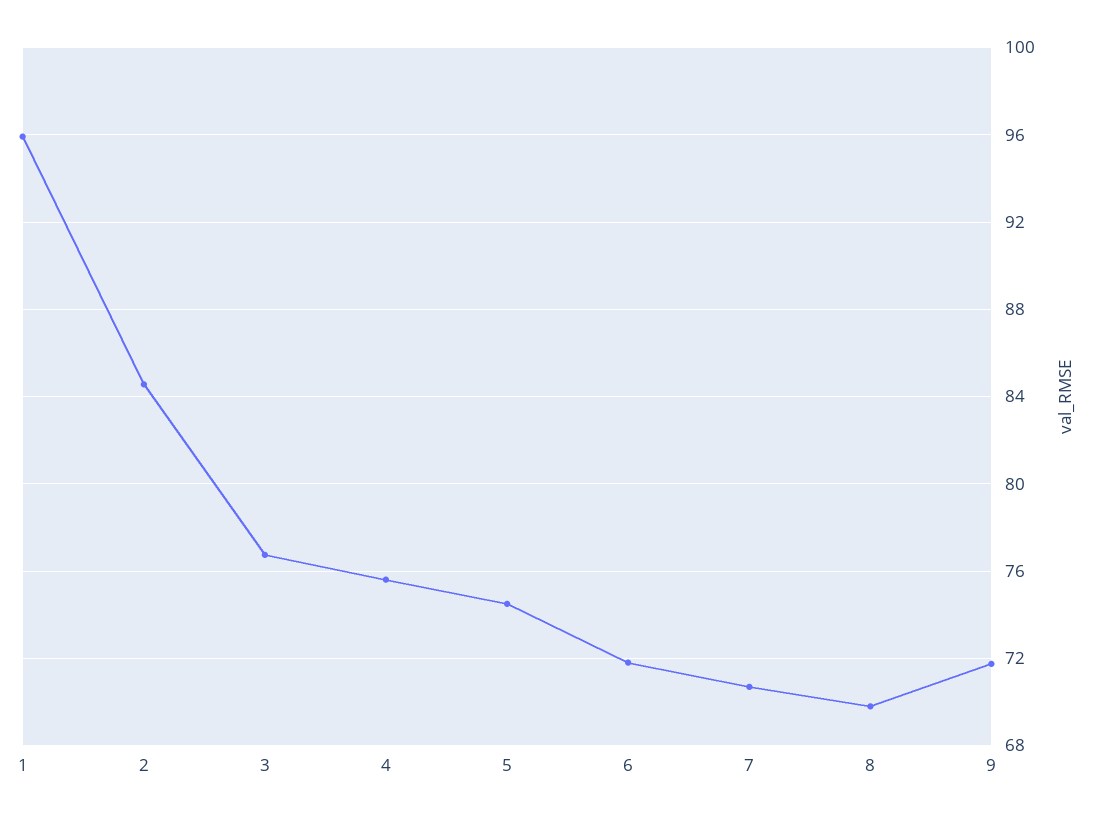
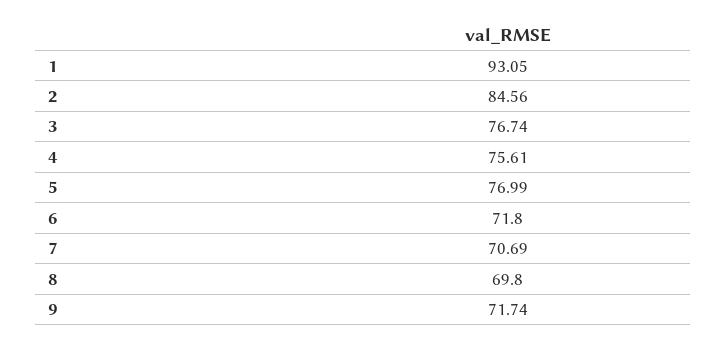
1: 96 -> 93.05
5: 74.5 -> 76.99

